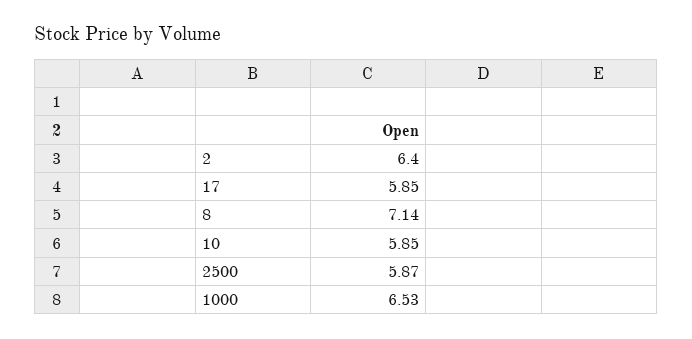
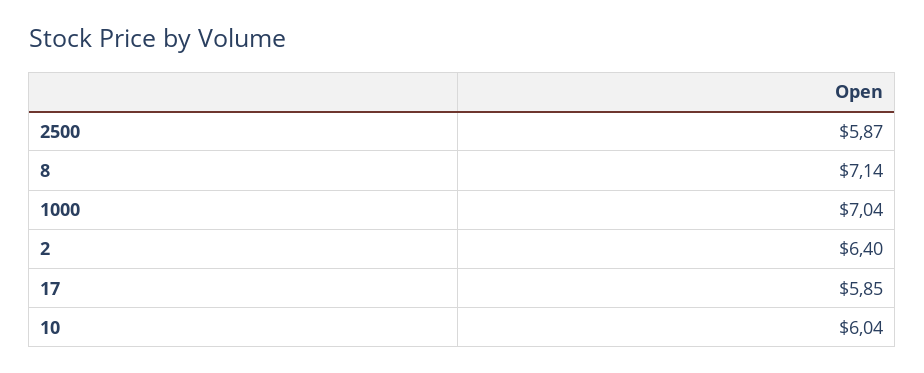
10: 5.85 -> 6.04
1000: 6.53 -> 7.04

